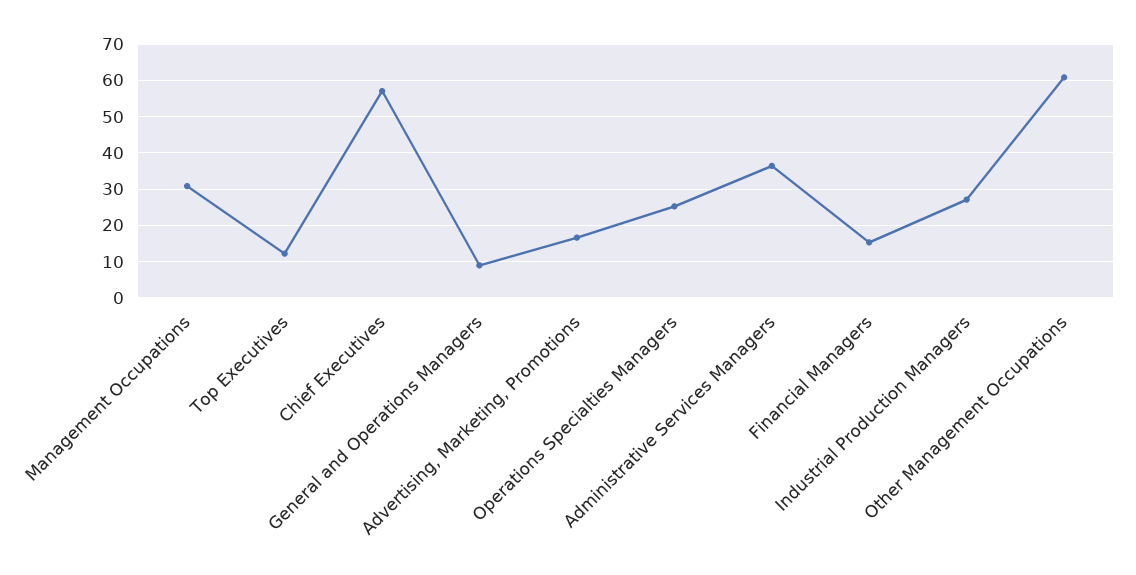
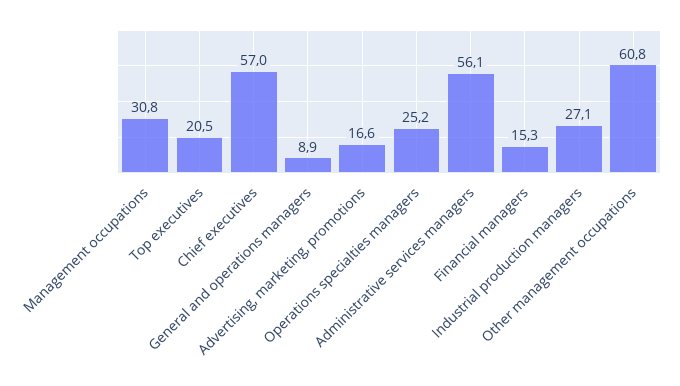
Top Executives: 12 -> 20.5
Administrative Services Managers: 36 -> 56.1

